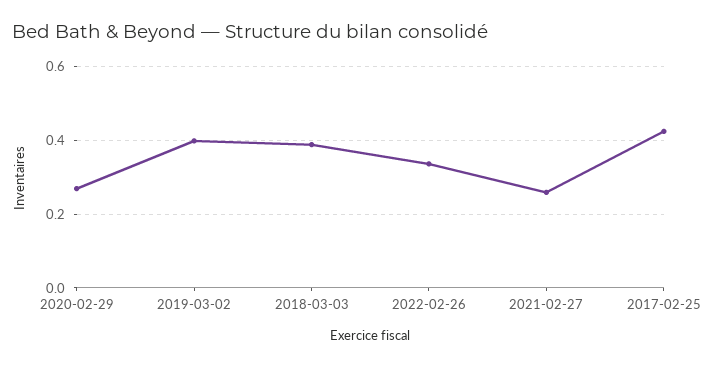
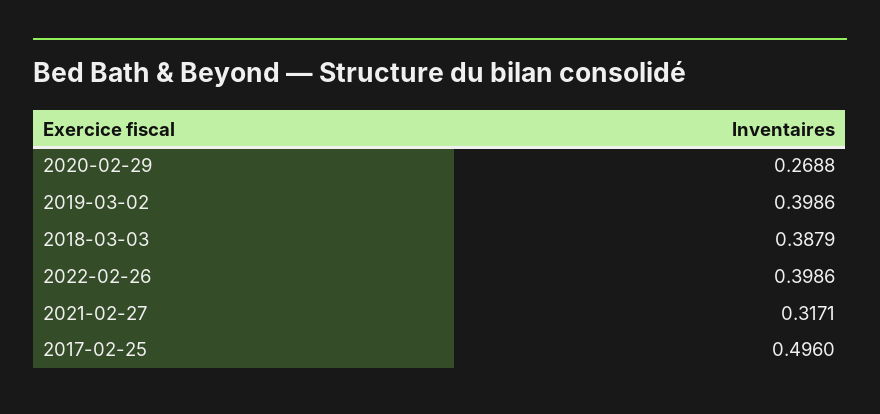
2022-02-26: 0.34 -> 0.3986
2021-02-27: 0.26 -> 0.3171
2017-02-25: 0.42 -> 0.496

